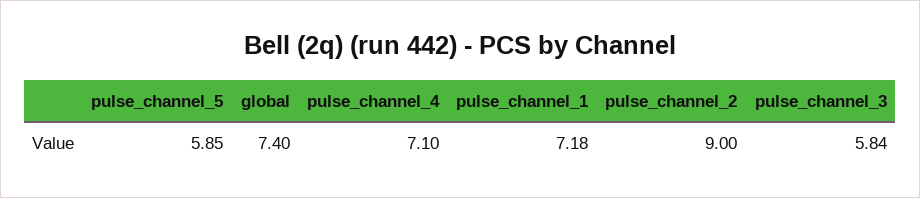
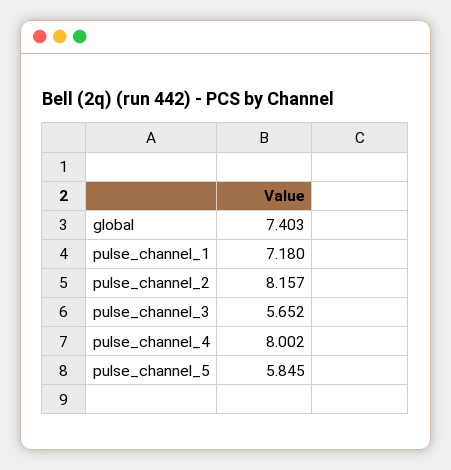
pulse_channel_4: 7.1 -> 8.002
pulse_channel_2: 9 -> 8.157
pulse_channel_3: 5.84 -> 5.652

